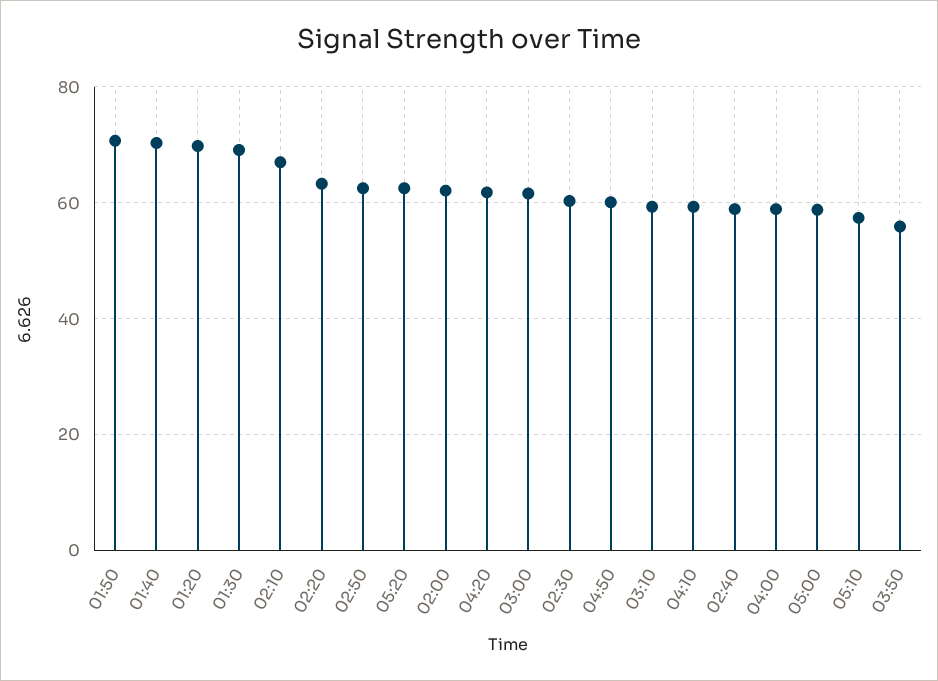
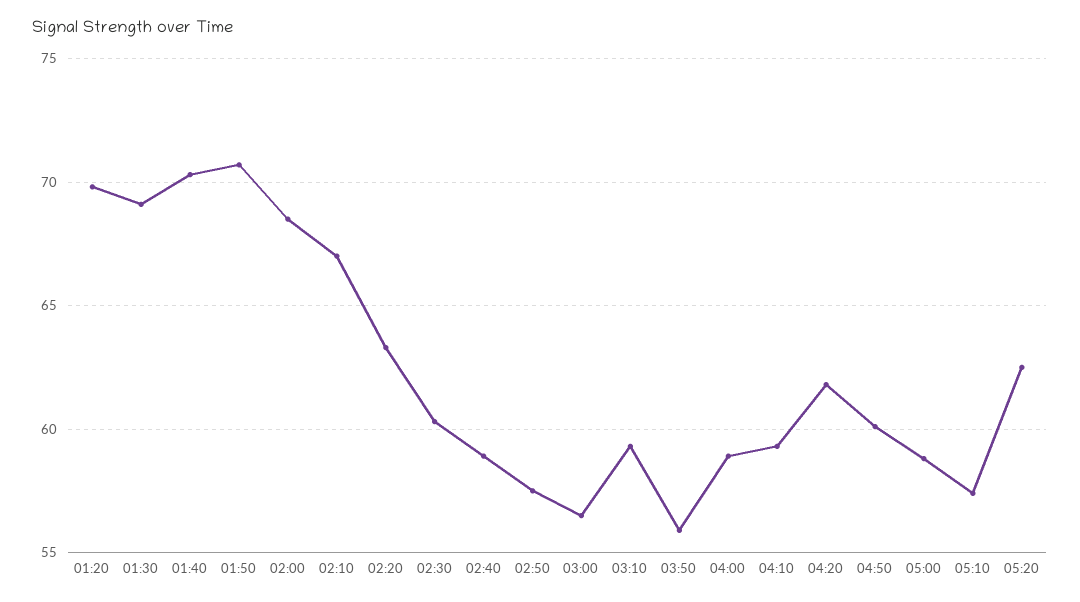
02:50: 62 -> 57.5
02:00: 62 -> 68.5
03:00: 62 -> 56.5

